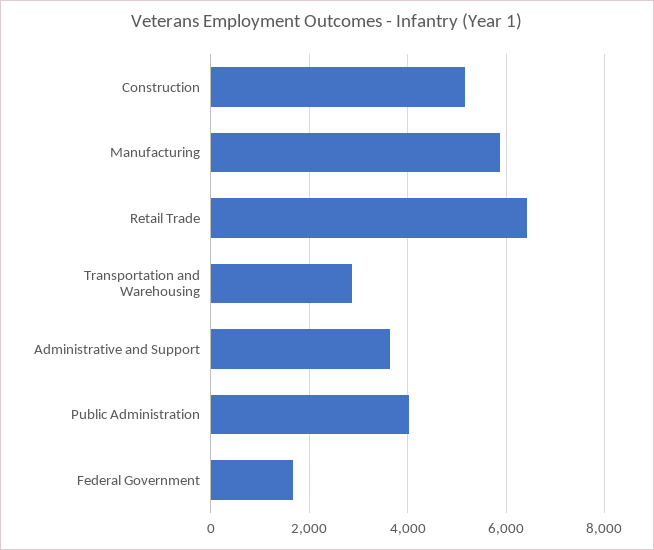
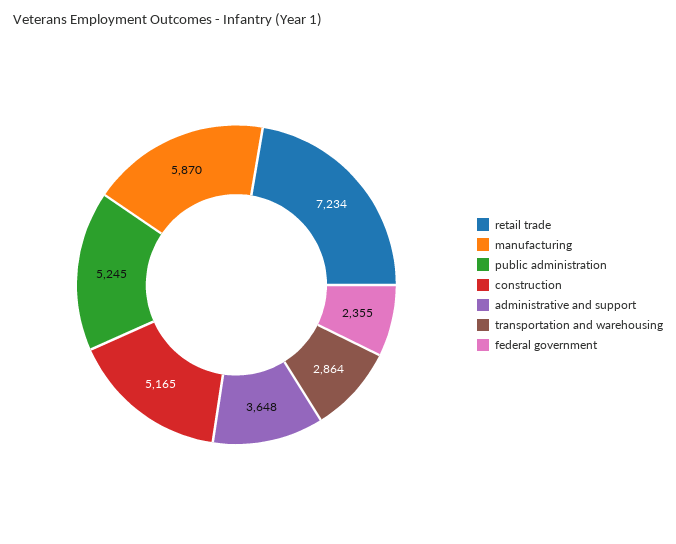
Retail Trade: 6400 -> 7234
Public Administration: 4000 -> 5245
Federal Government: 1600 -> 2355

